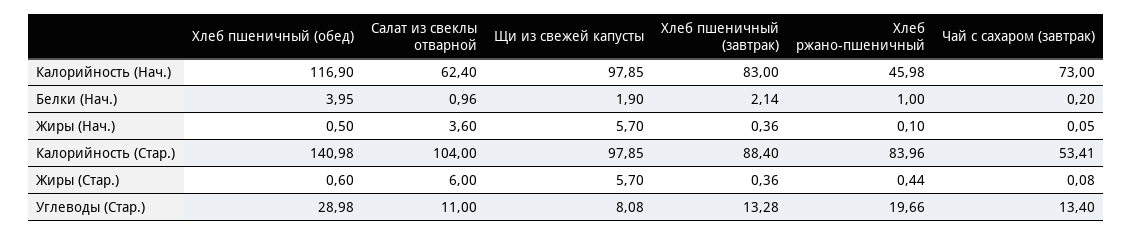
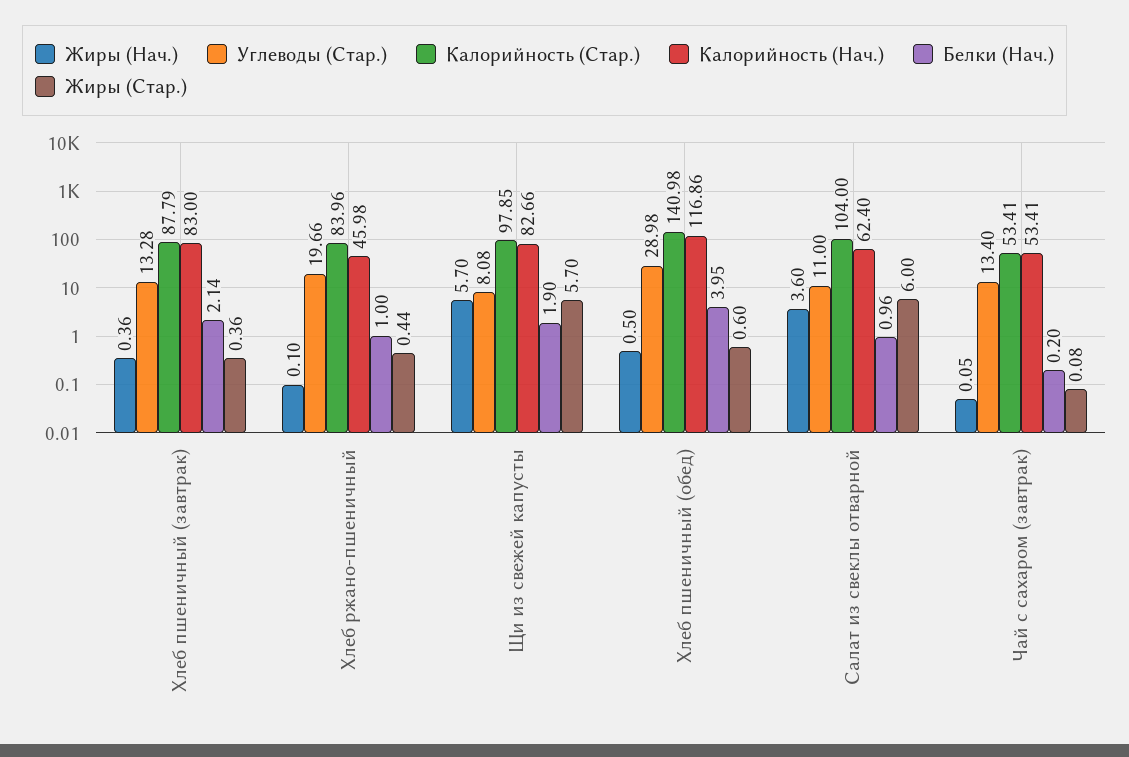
Калорийность (Нач.), Хлеб пшеничный (обед): 116.9 -> 116.86
Калорийность (Нач.), Щи из свежей капусты: 97.85 -> 82.66
Калорийность (Нач.), Чай с сахаром (завтрак): 73 -> 53.41
Калорийность (Стар.), Хлеб пшеничный (завтрак): 88.4 -> 87.79

